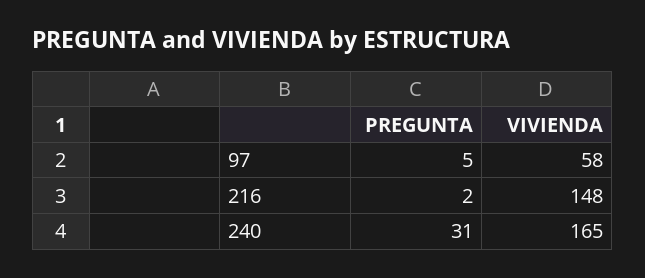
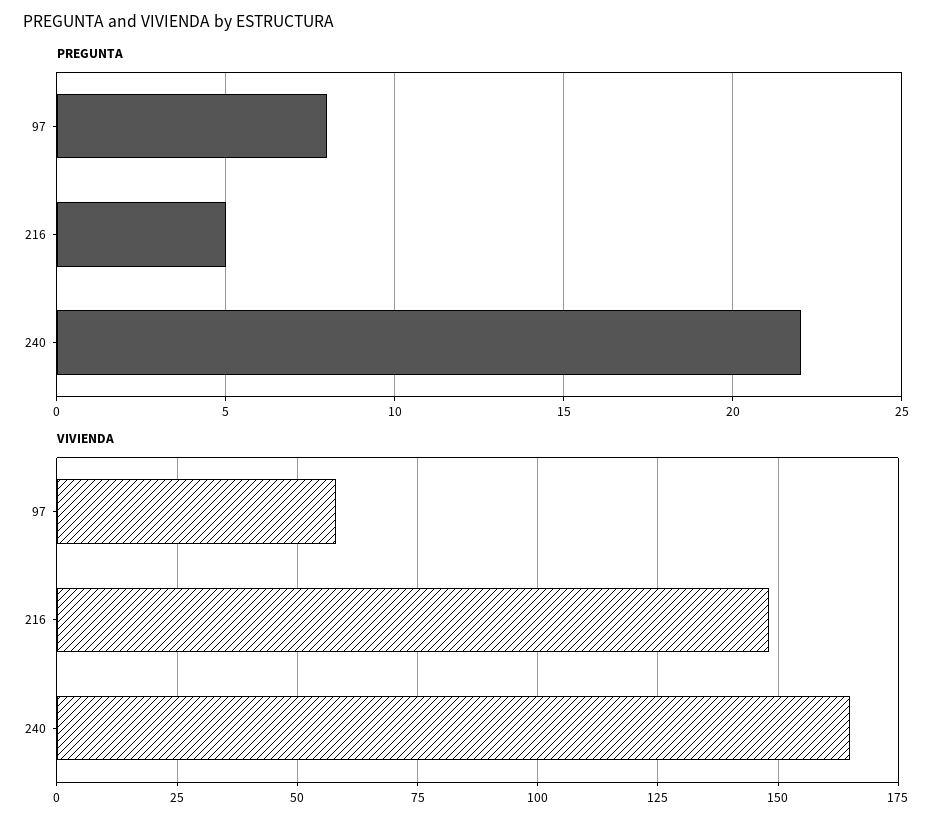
PREGUNTA, 97: 5 -> 8
PREGUNTA, 216: 2 -> 5
PREGUNTA, 240: 31 -> 22

